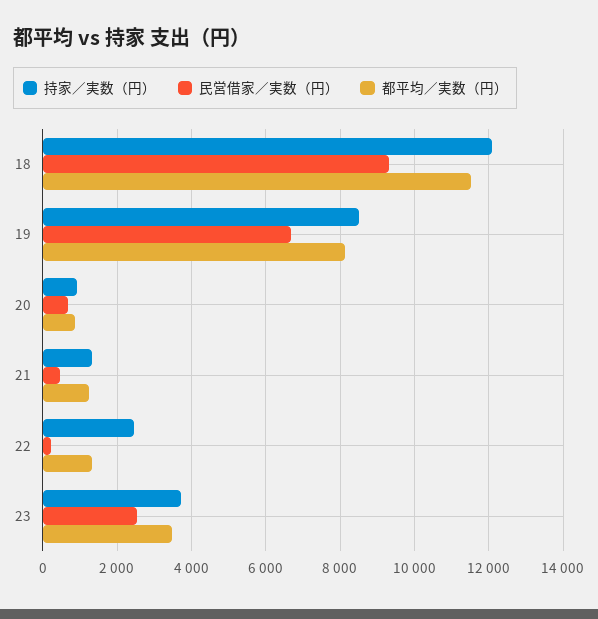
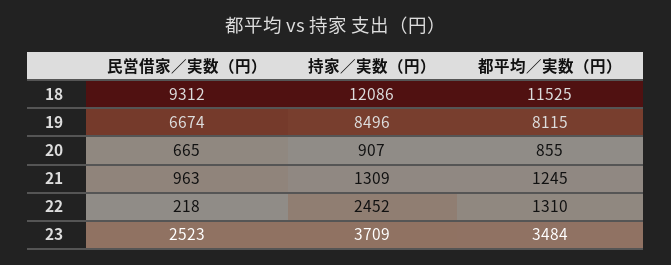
民営借家／実数（円）, 21: 400 -> 963

